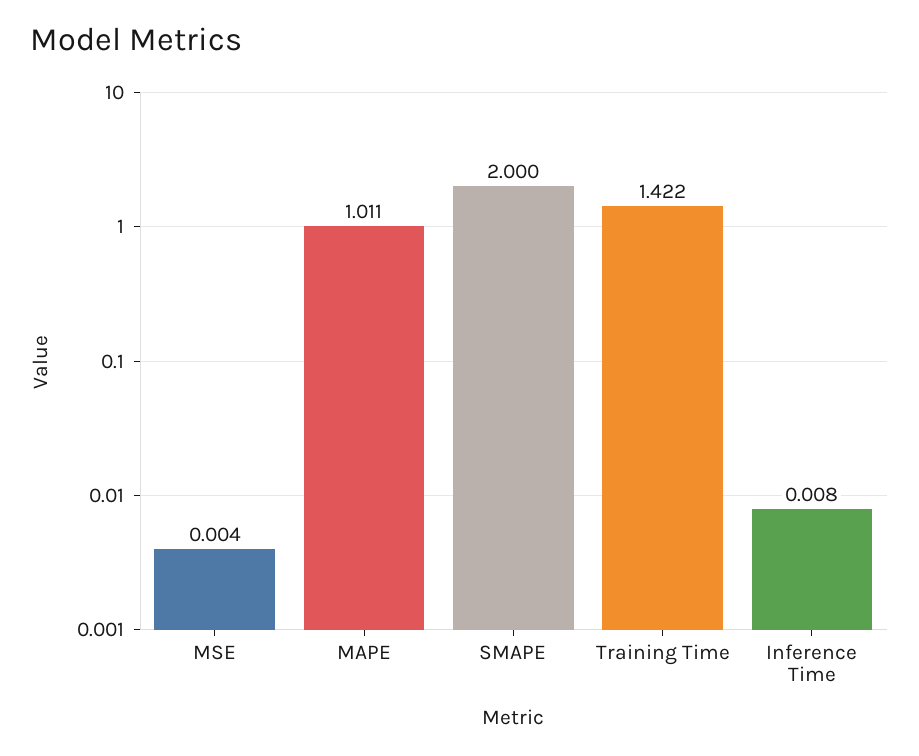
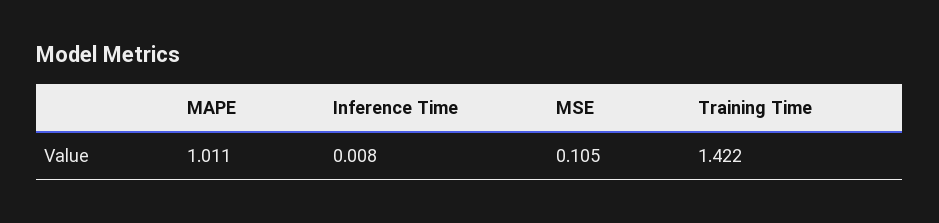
MSE: 0.004 -> 0.105
SMAPE: 2 -> none

